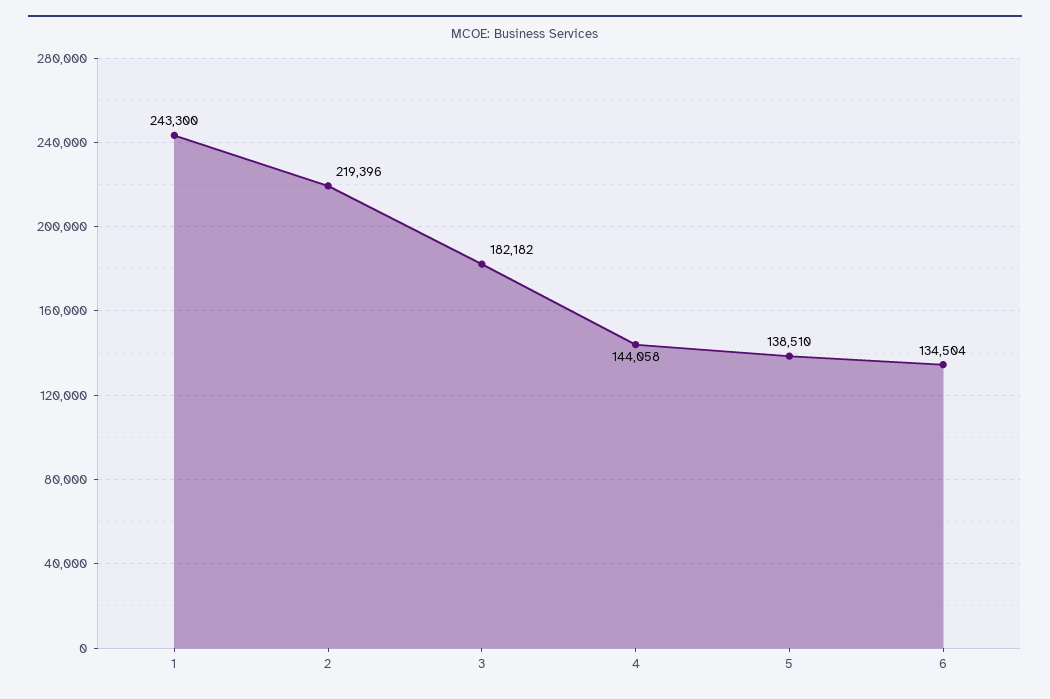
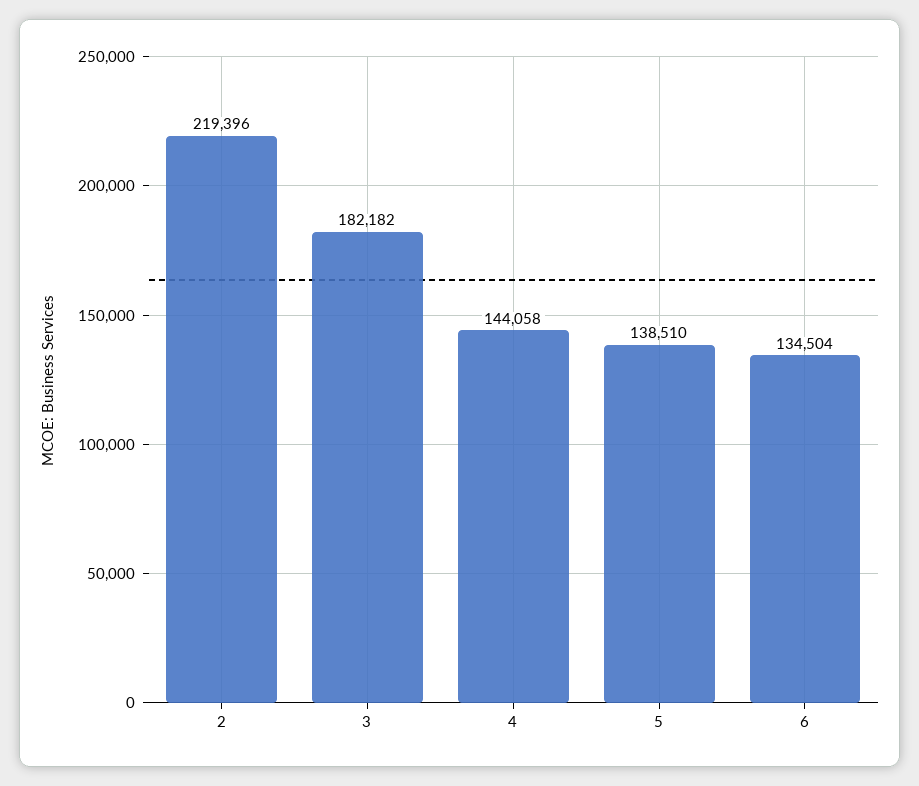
1: 243300 -> none

